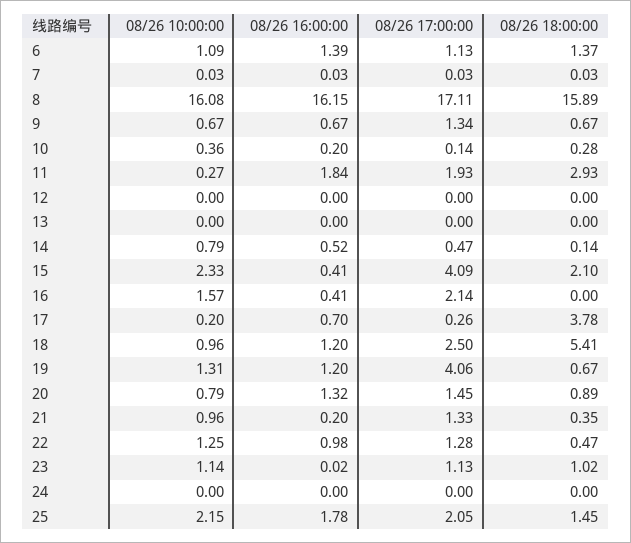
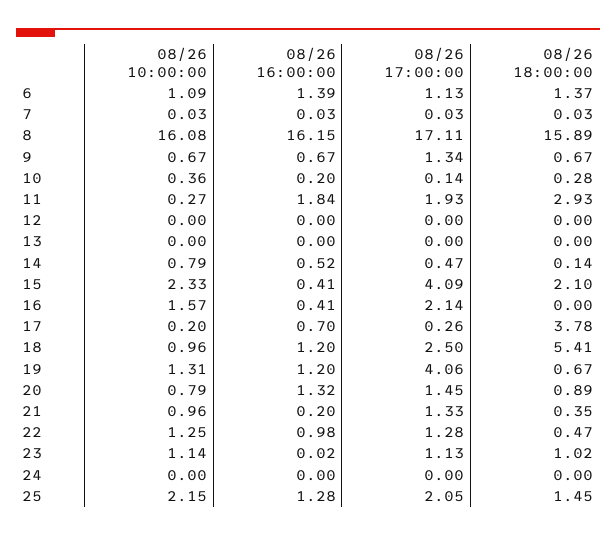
08/26 16:00:00, 25: 1.78 -> 1.28

